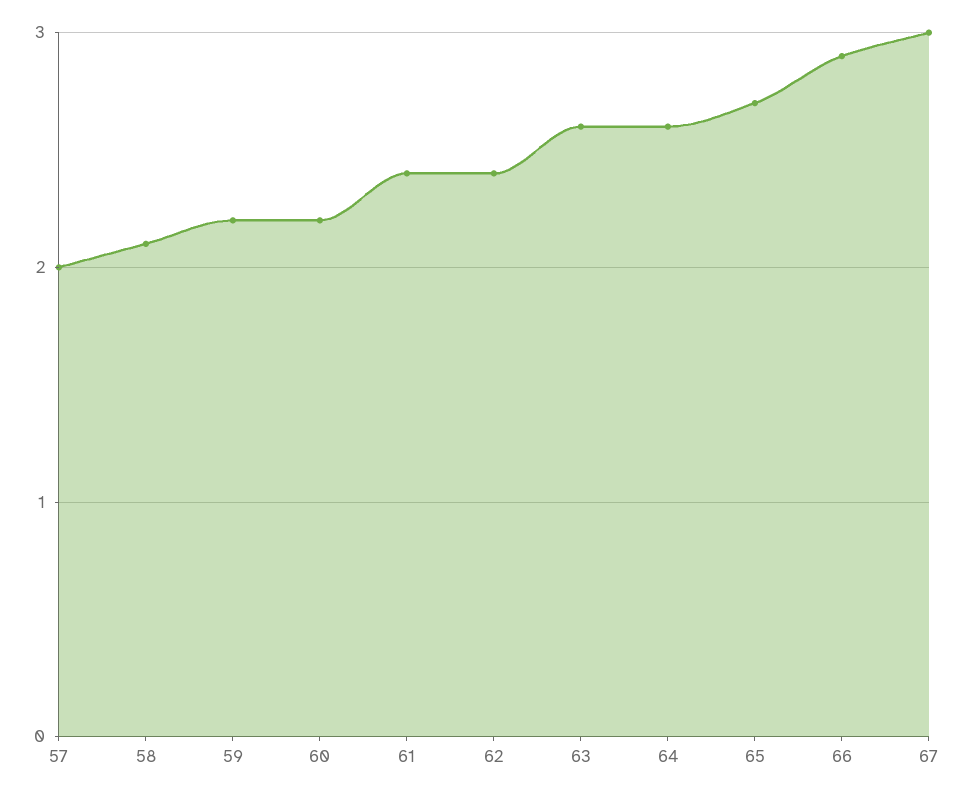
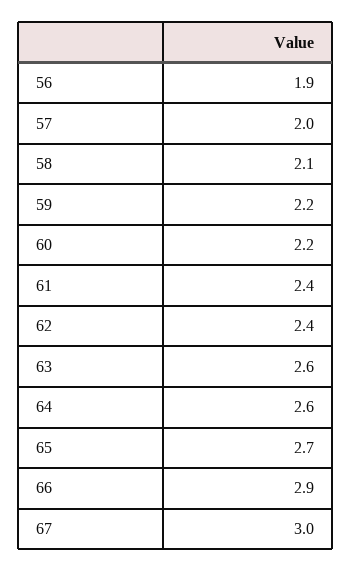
56: none -> 1.9

